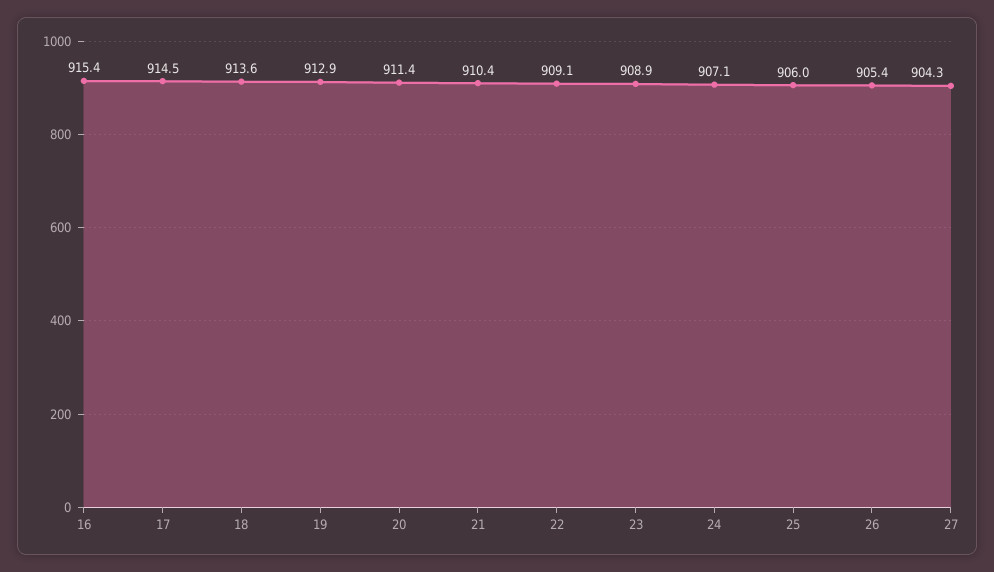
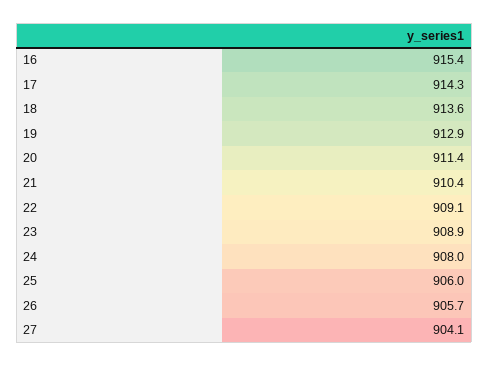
17: 914.5 -> 914.3
24: 907.1 -> 908
26: 905.4 -> 905.7
27: 904.3 -> 904.1

